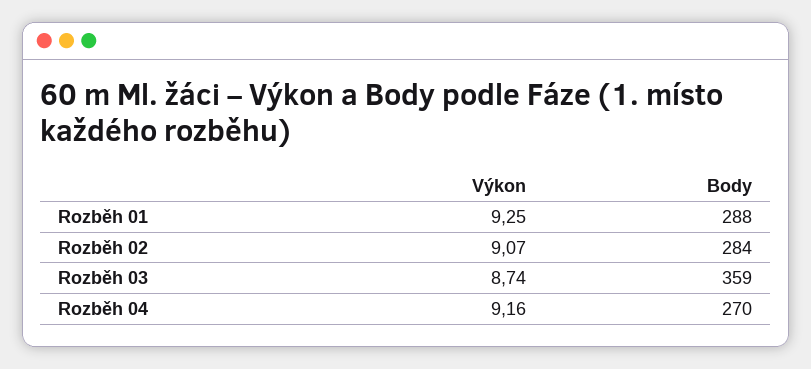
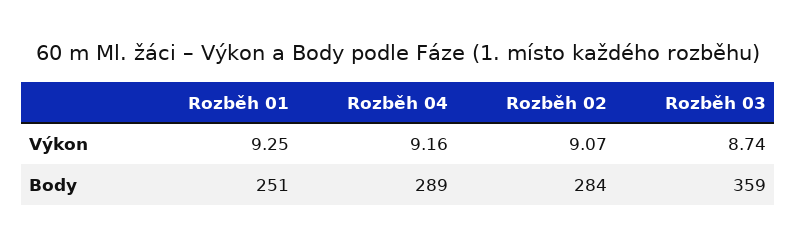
Body, Rozběh 01: 288 -> 251
Body, Rozběh 04: 270 -> 289

